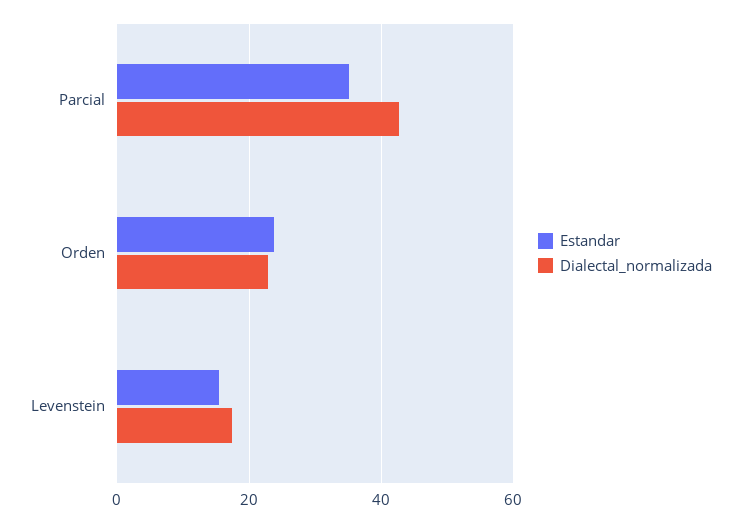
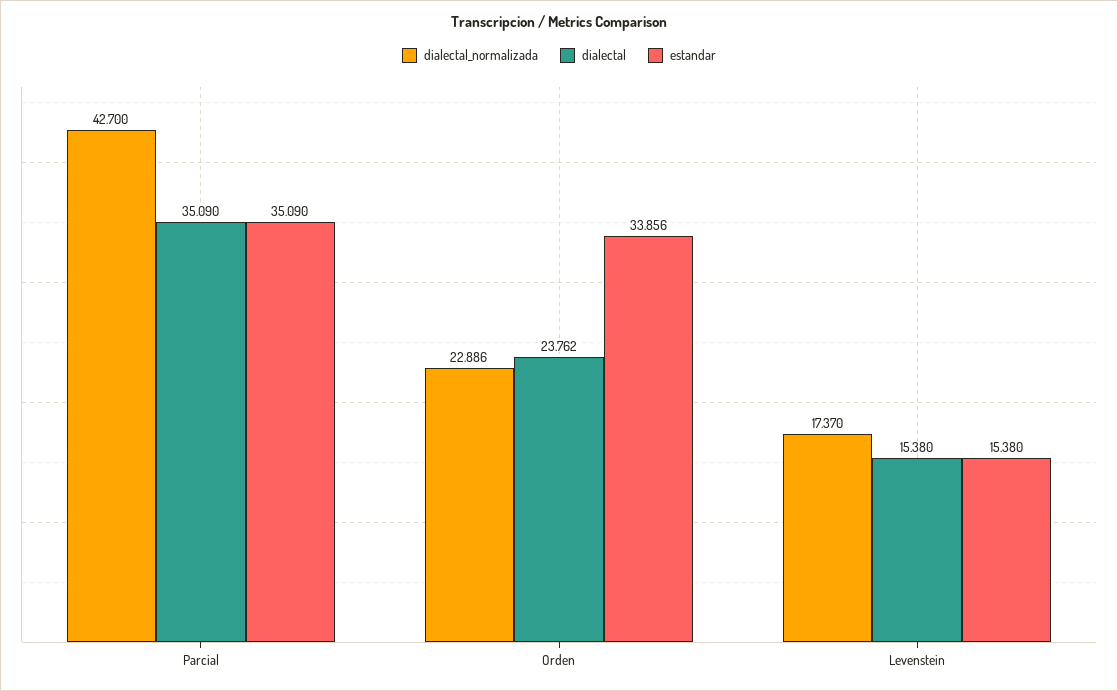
Estandar, Orden: 24 -> 33.856
dialectal, Parcial: none -> 35.09
dialectal, Orden: none -> 23.762
dialectal, Levenstein: none -> 15.38

